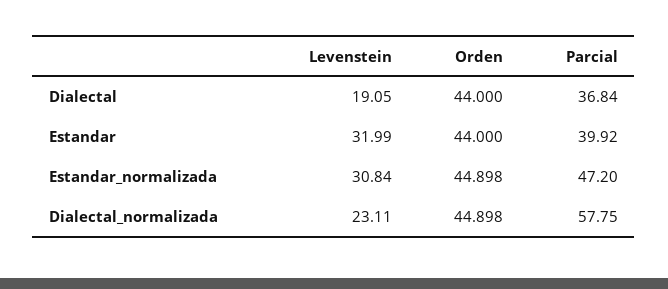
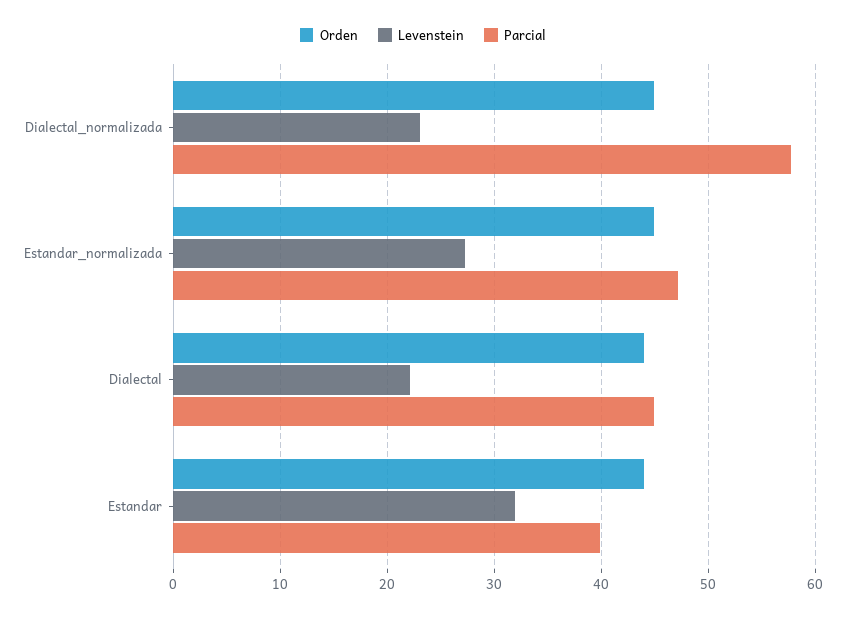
Levenstein, Dialectal: 19.05 -> 22
Parcial, Dialectal: 36.84 -> 45
Levenstein, Estandar_normalizada: 30.84 -> 27

